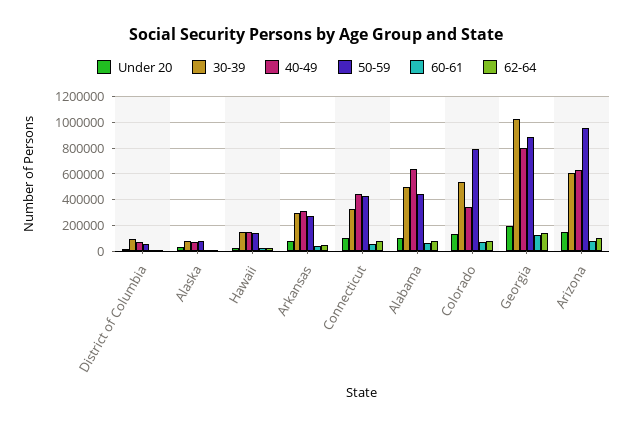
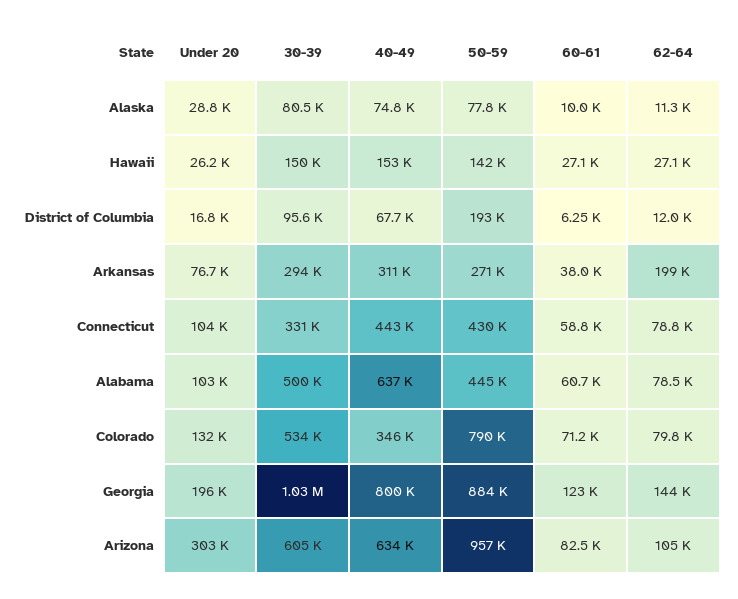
50-59, District of Columbia: 50000 -> 193000
62-64, Arkansas: 50000 -> 199000
Under 20, Arizona: 150000 -> 303000

